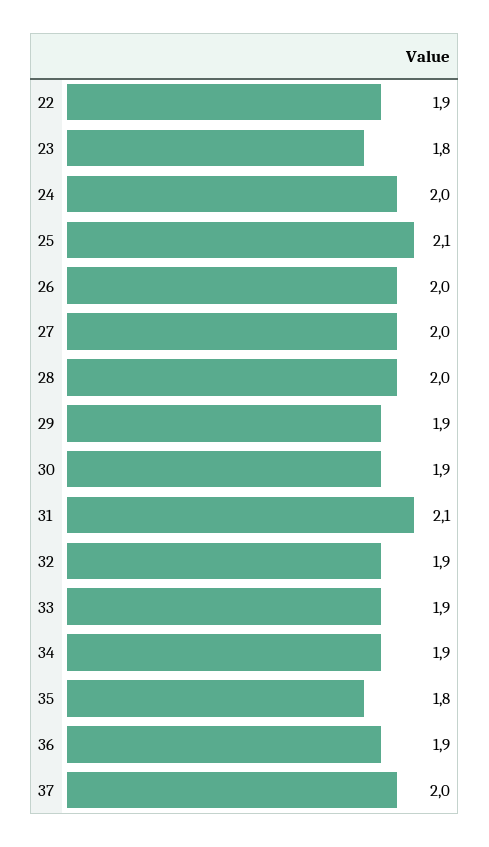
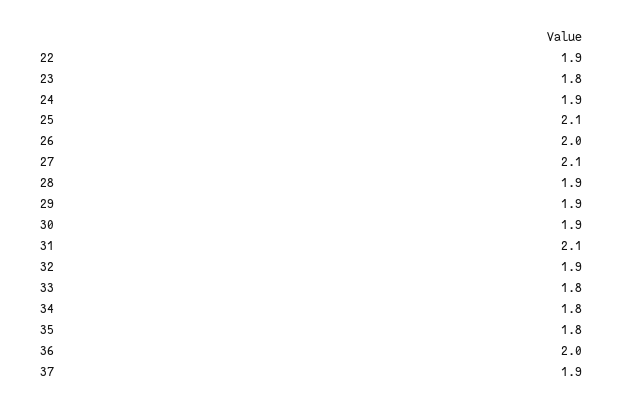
24: 2 -> 1.9
27: 2 -> 2.1
28: 2 -> 1.9
33: 1.9 -> 1.8
34: 1.9 -> 1.8
36: 1.9 -> 2
37: 2 -> 1.9

